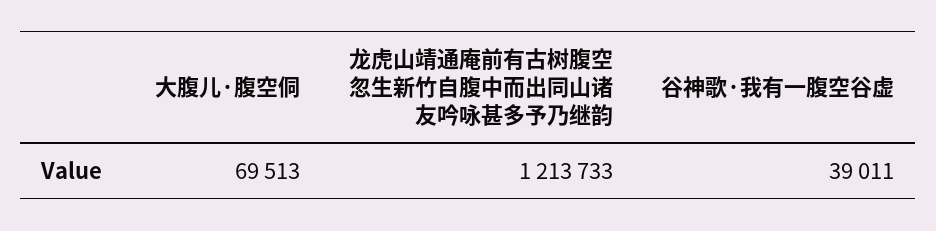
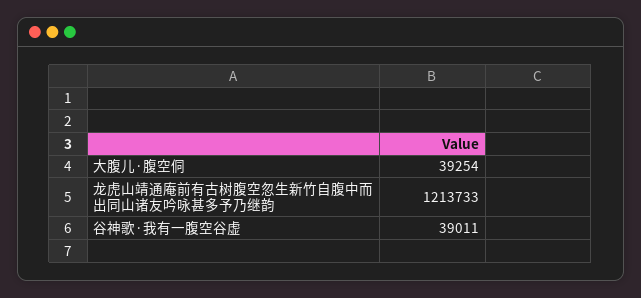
大腹儿·腹空侗: 69513 -> 39254

